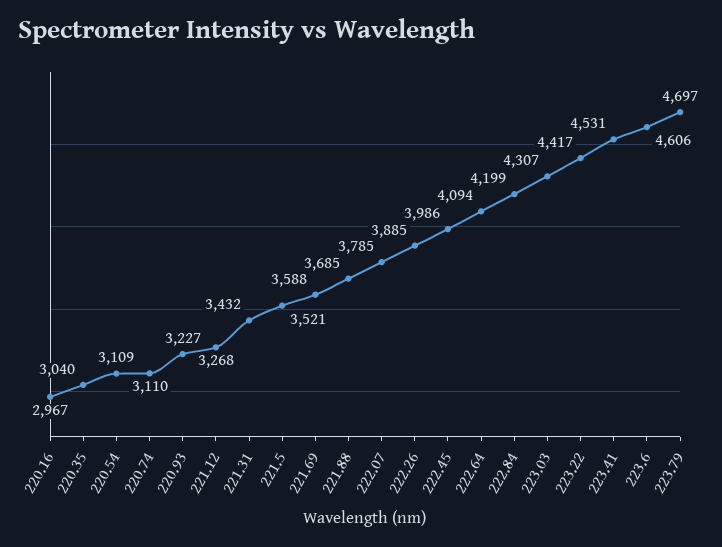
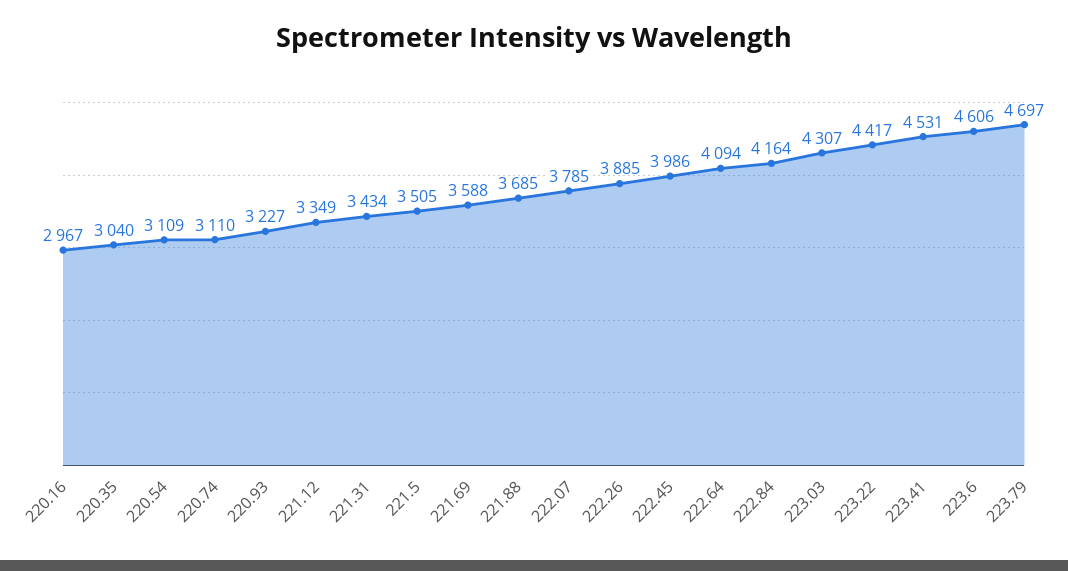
221.12: 3268 -> 3349
221.31: 3432 -> 3434
221.5: 3521 -> 3505
222.84: 4199 -> 4164

